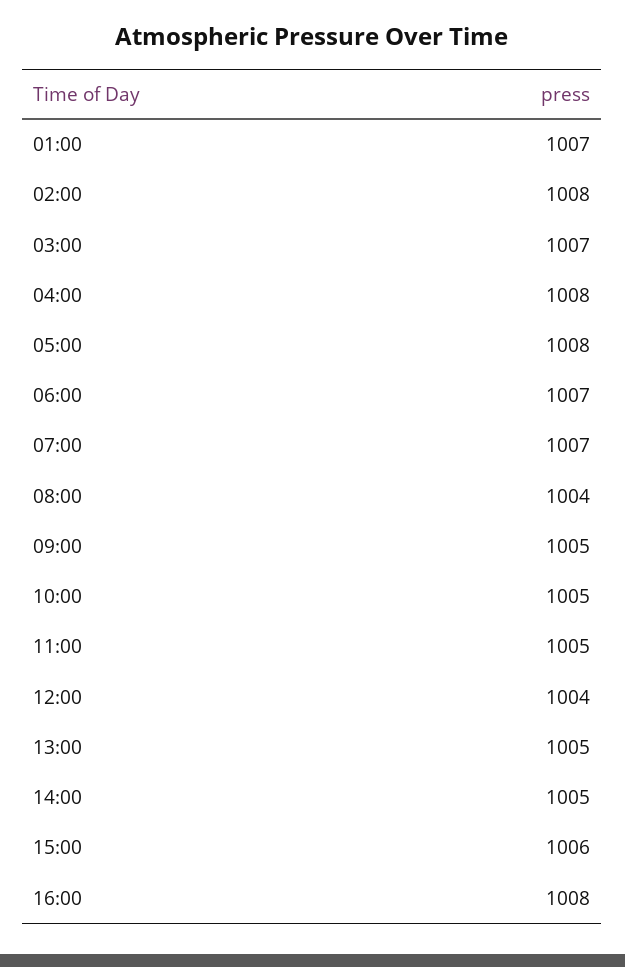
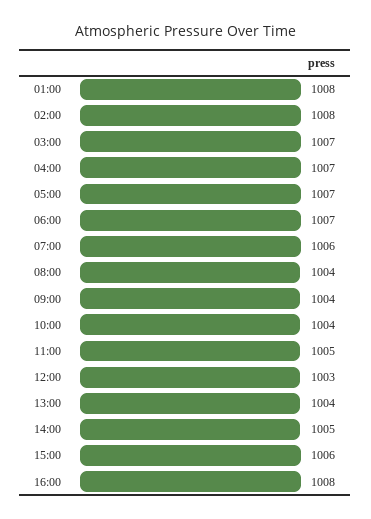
01:00: 1007 -> 1008
04:00: 1008 -> 1007
05:00: 1008 -> 1007
07:00: 1007 -> 1006
09:00: 1005 -> 1004
10:00: 1005 -> 1004
12:00: 1004 -> 1003
13:00: 1005 -> 1004

